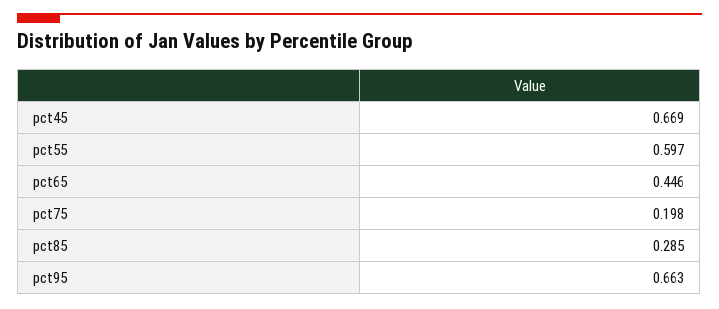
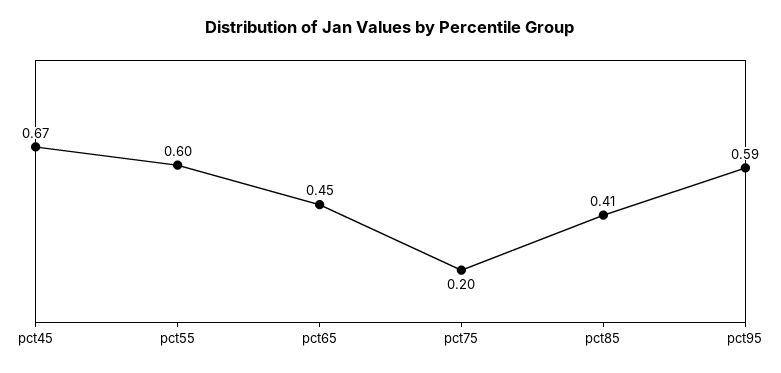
pct85: 0.285 -> 0.41
pct95: 0.663 -> 0.59

